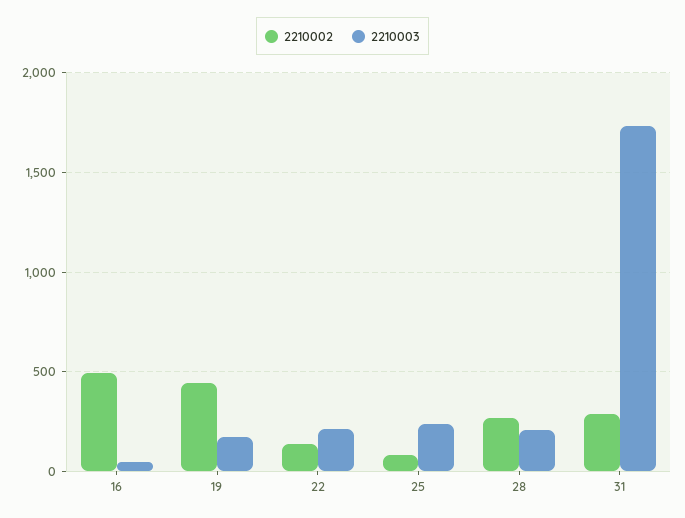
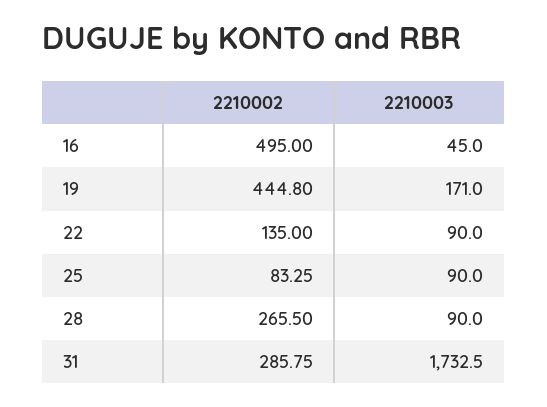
2210003, 22: 200 -> 90
2210003, 25: 250 -> 90
2210003, 28: 200 -> 90

